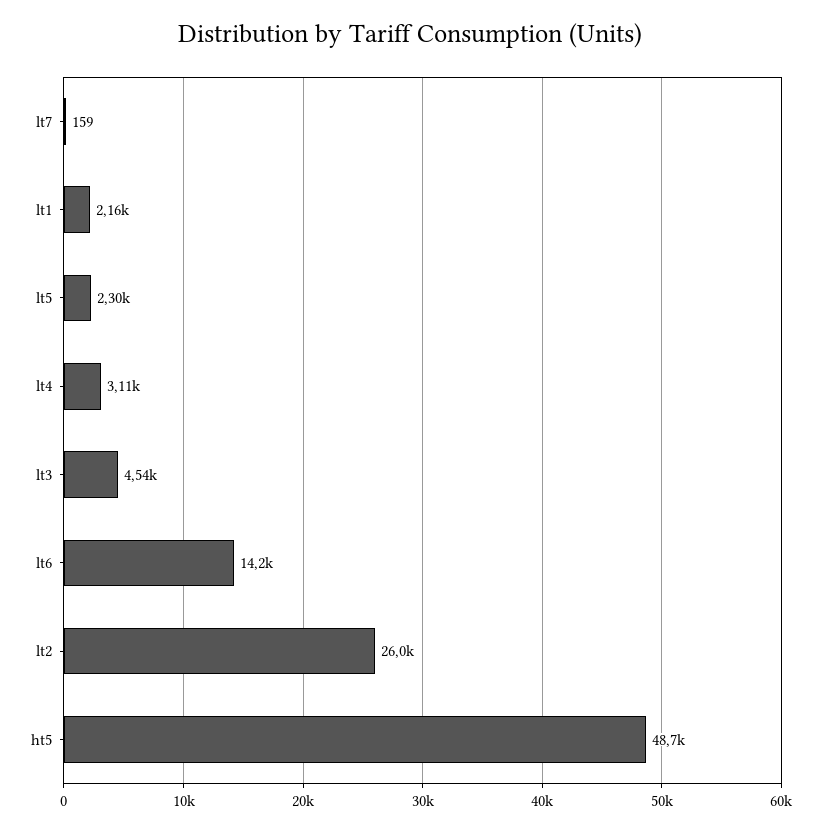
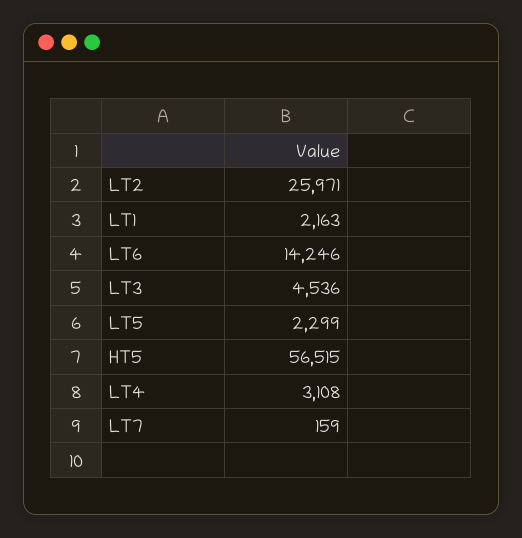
ht5: 48700 -> 56515

